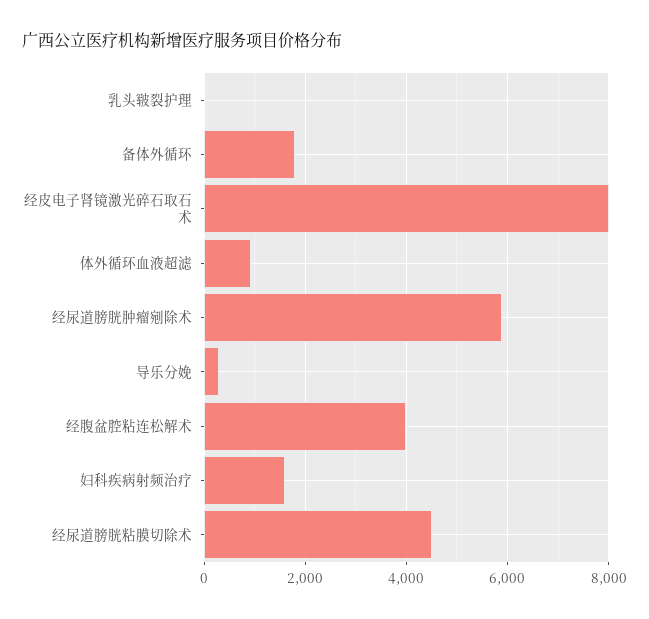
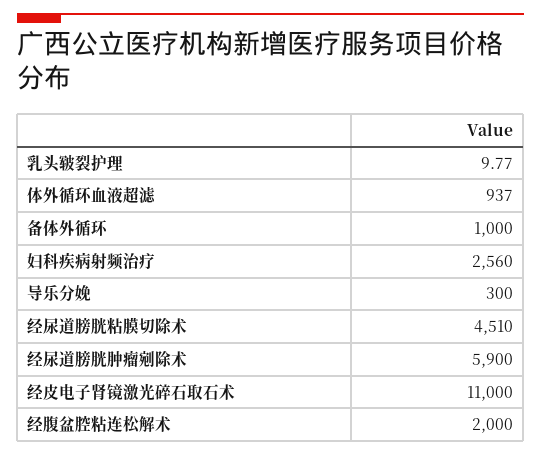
备体外循环: 1800 -> 1000
经皮电子肾镜激光碎石取石术: 8000 -> 11000
经腹盆腔粘连松解术: 4000 -> 2000
妇科疾病射频治疗: 1600 -> 2560

